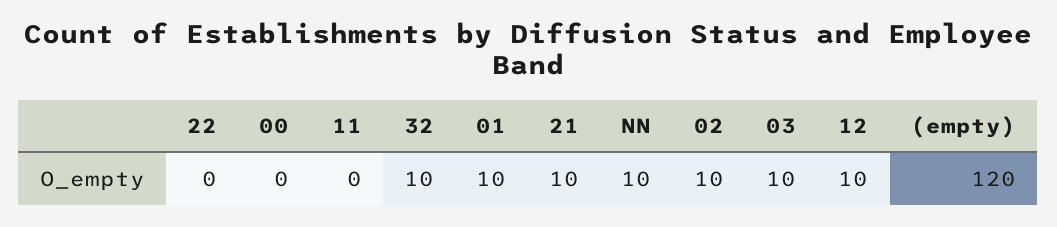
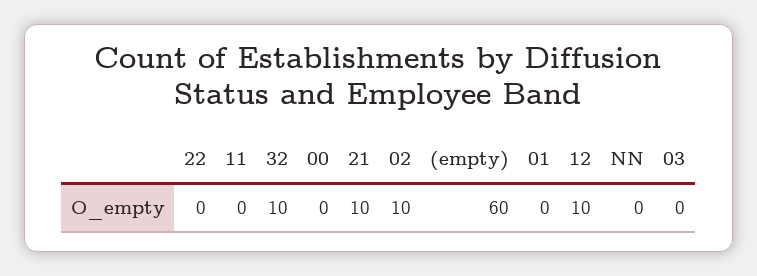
01: 10 -> 0
NN: 10 -> 0
03: 10 -> 0
(empty): 120 -> 60

